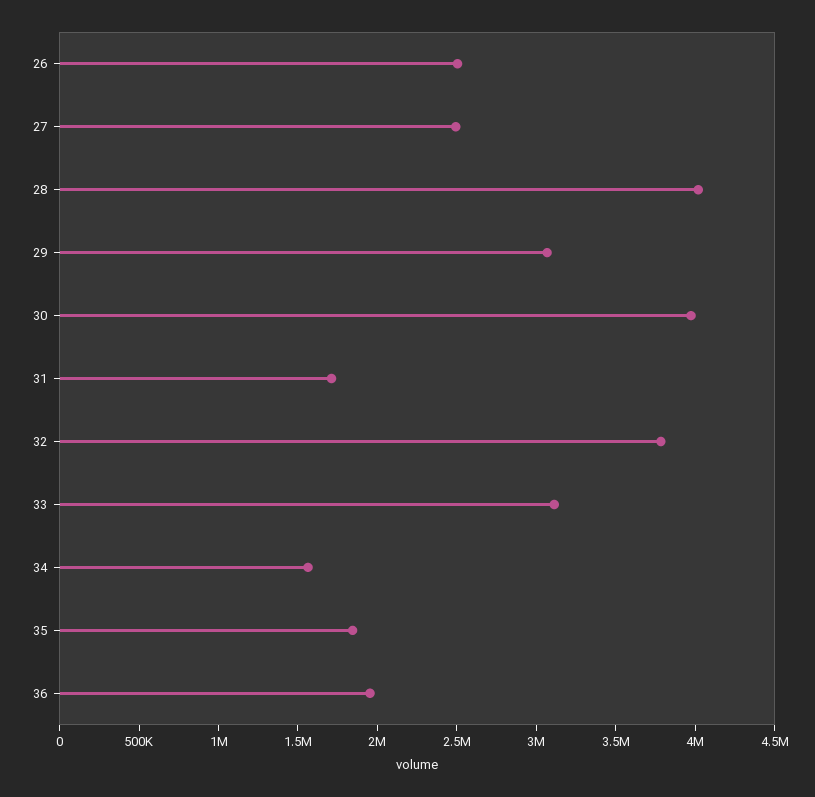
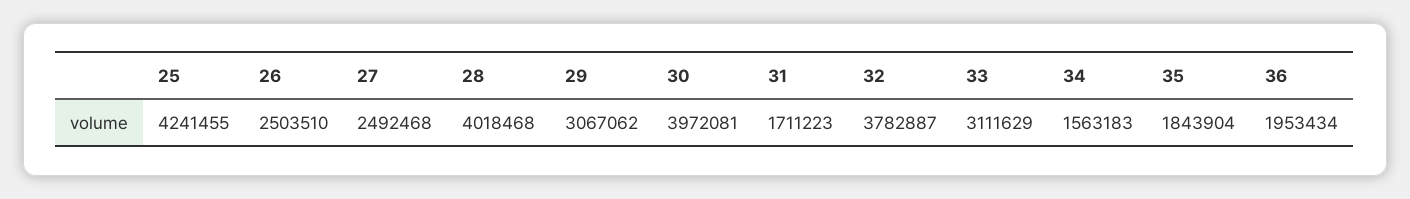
25: none -> 4241455

